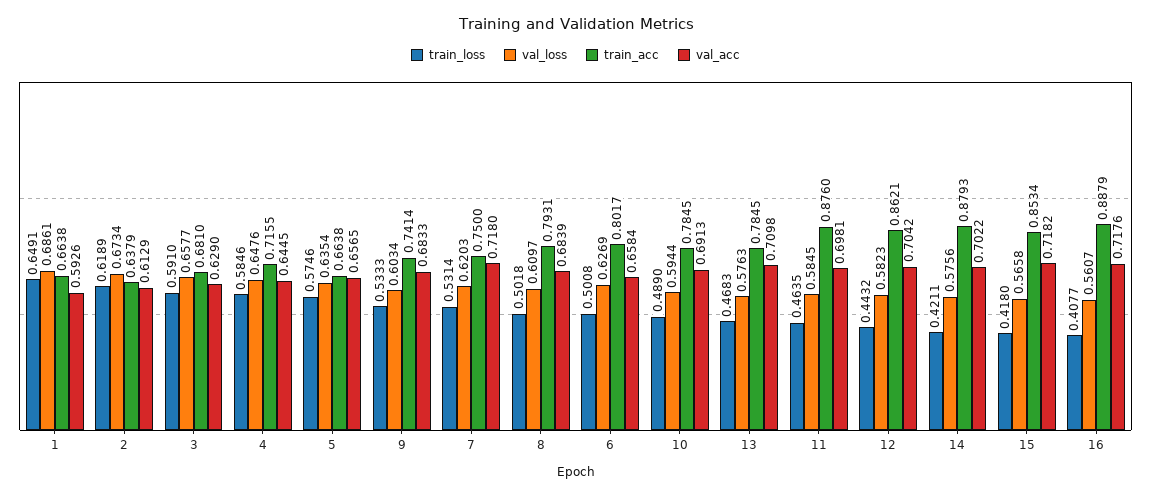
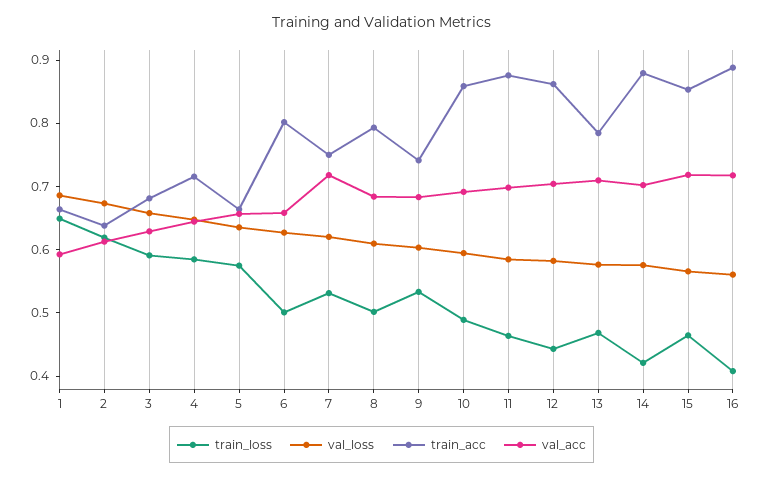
train_acc, 10: 0.7845 -> 0.86
train_loss, 15: 0.418 -> 0.46

